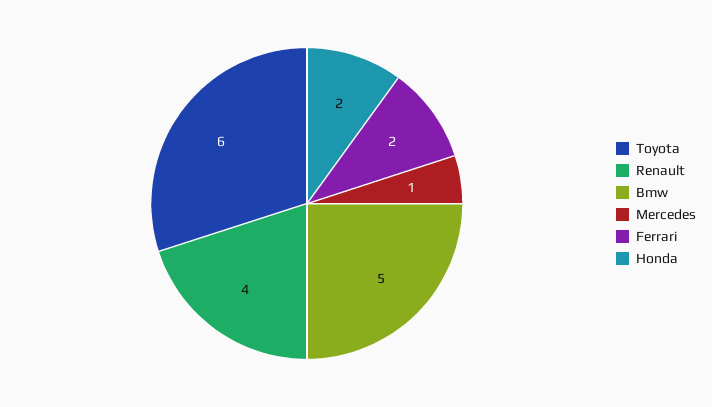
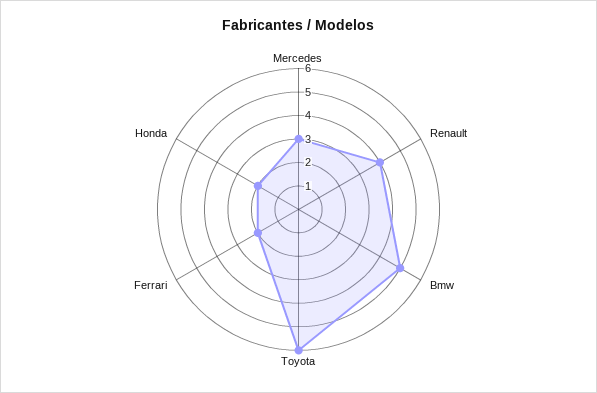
Mercedes: 1 -> 3

